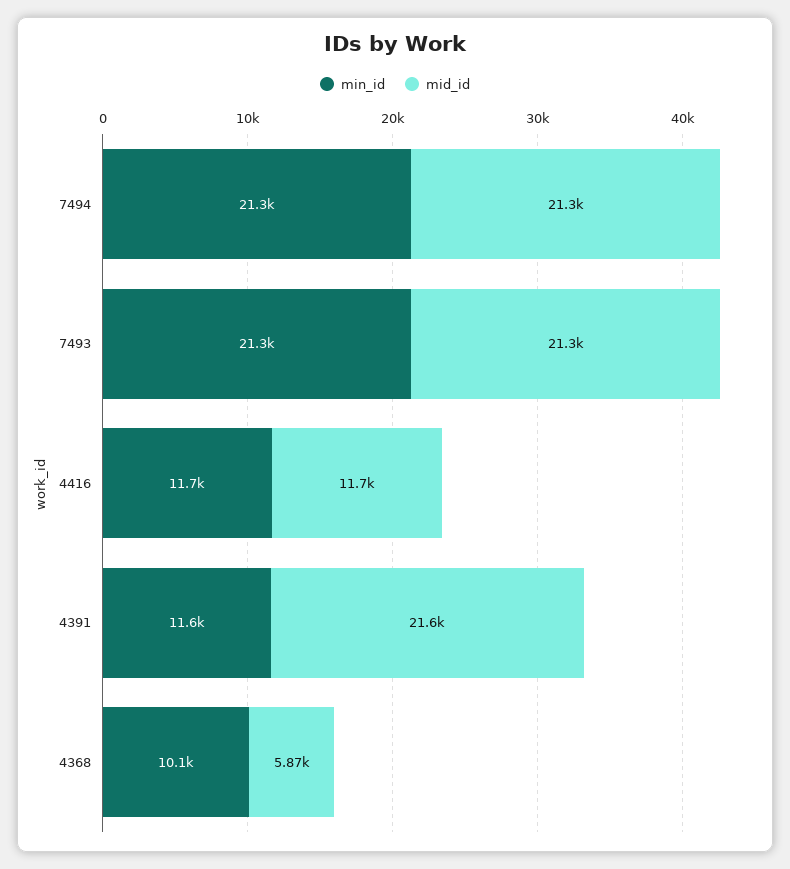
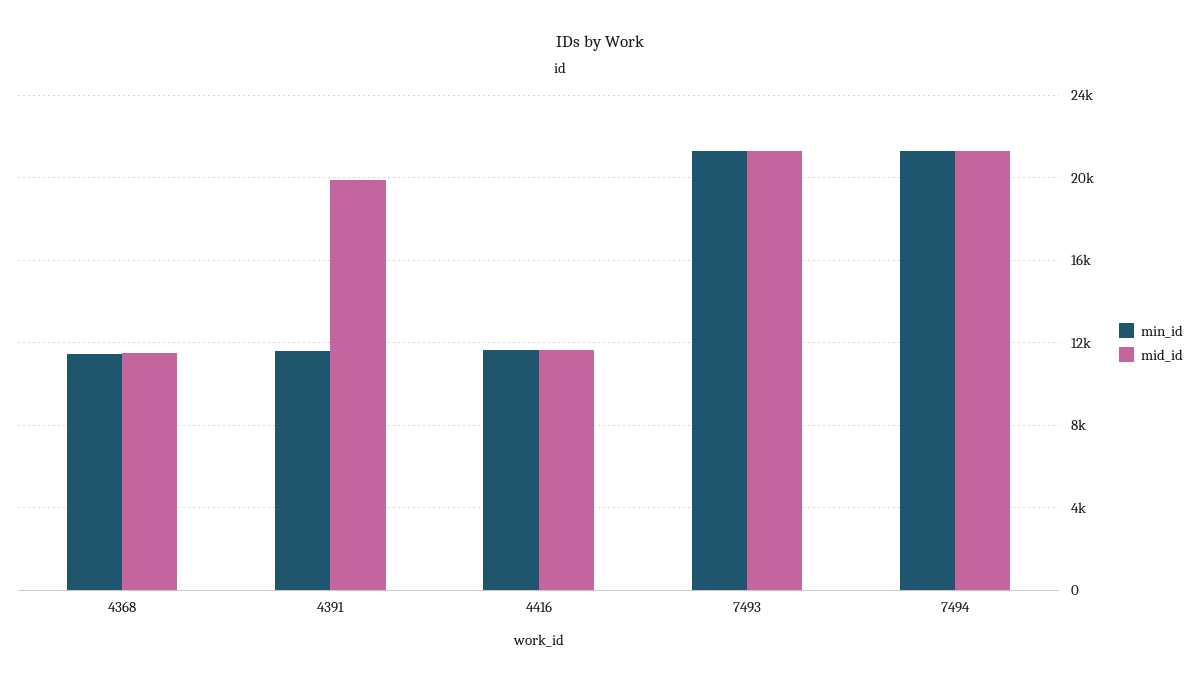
mid_id, 4391: 21600 -> 20000
min_id, 4368: 10100 -> 11500
mid_id, 4368: 5870 -> 11500

